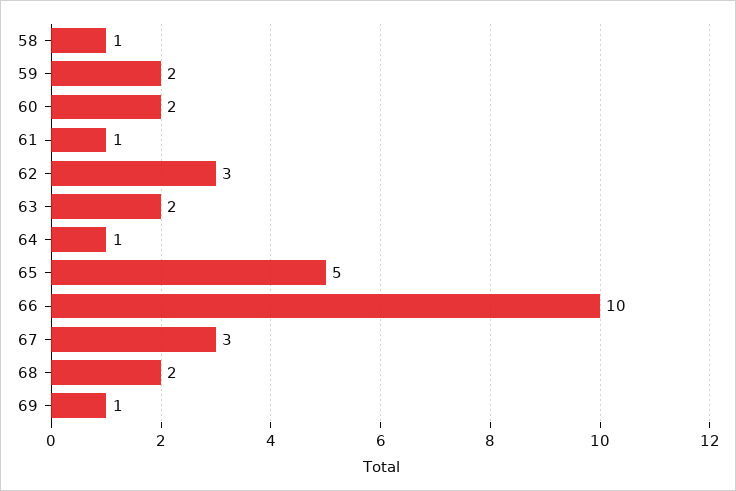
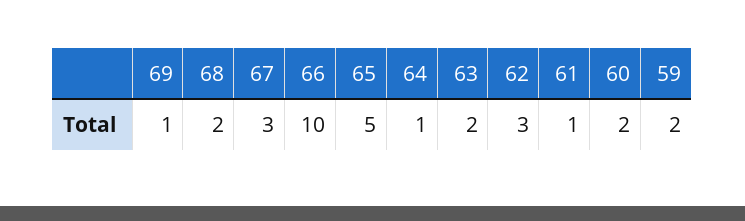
58: 1 -> none

